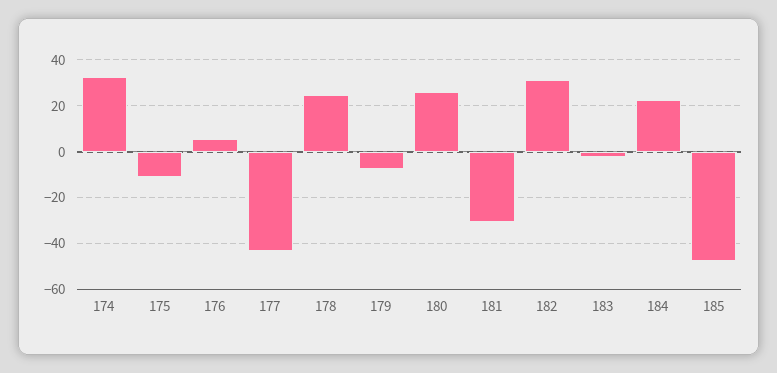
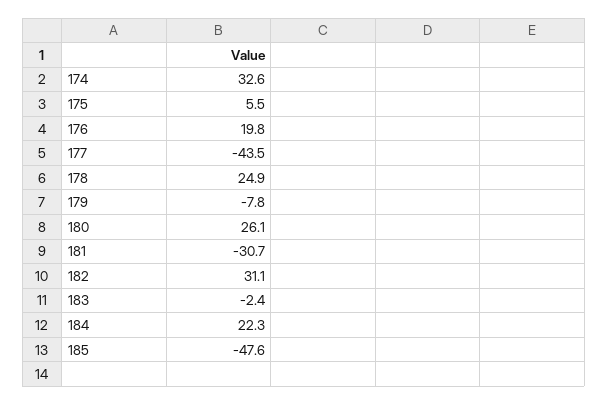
175: -10 -> 5.5
176: 5 -> 19.8

